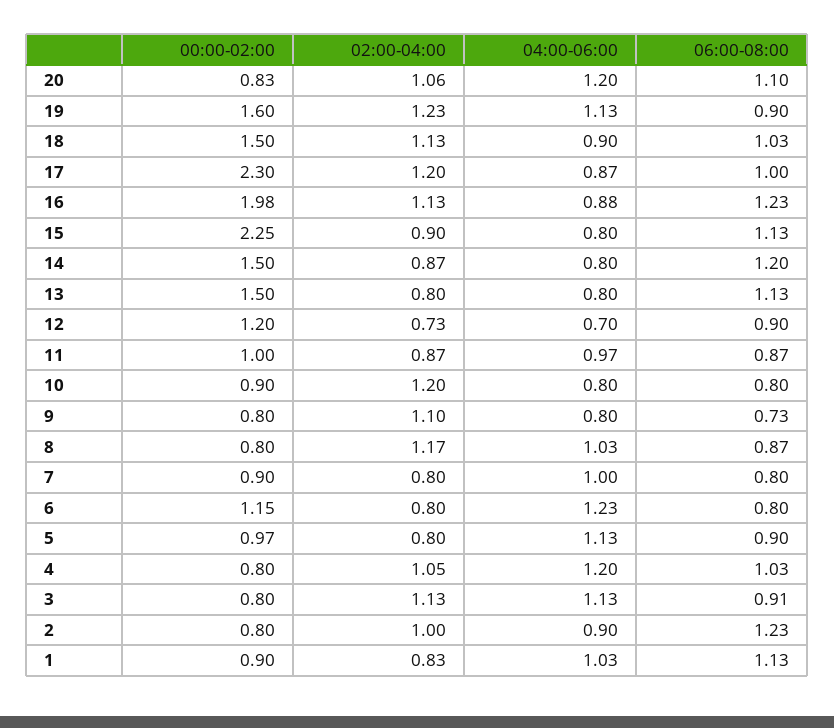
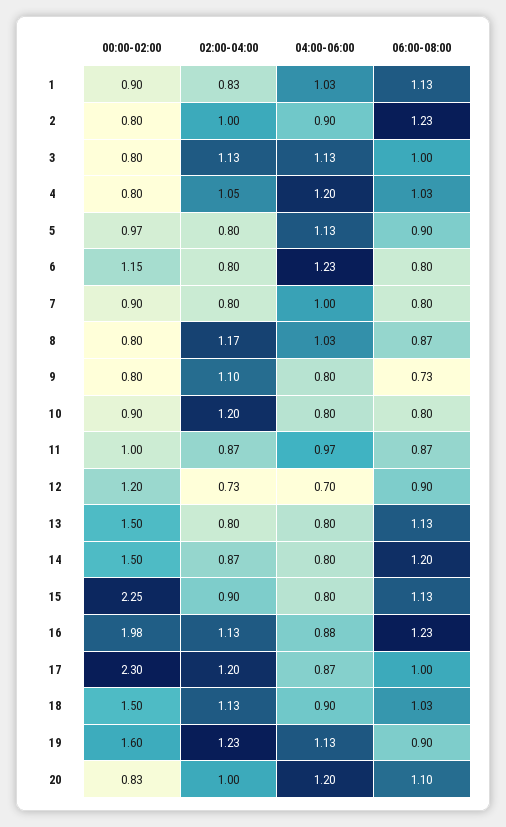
02:00-04:00, 20: 1.06 -> 1
06:00-08:00, 3: 0.91 -> 1

